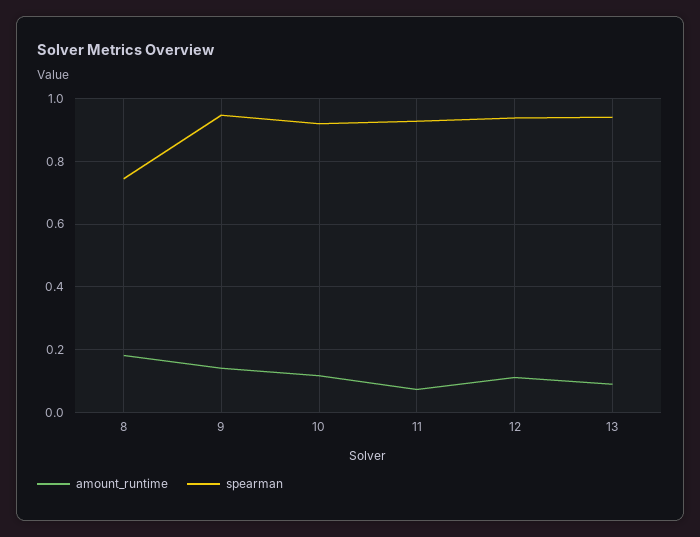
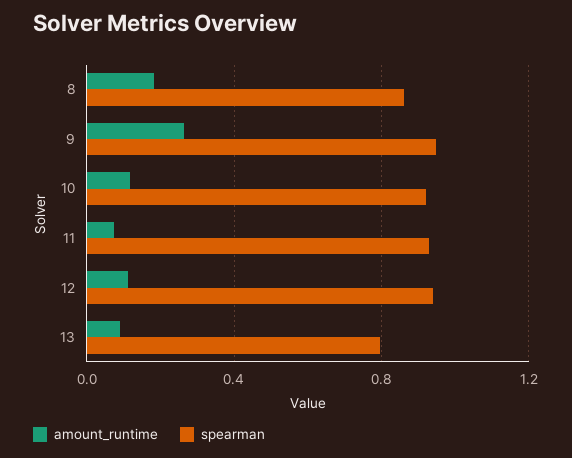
spearman, 8: 0.74 -> 0.85
amount_runtime, 9: 0.14 -> 0.25
spearman, 13: 0.94 -> 0.8

